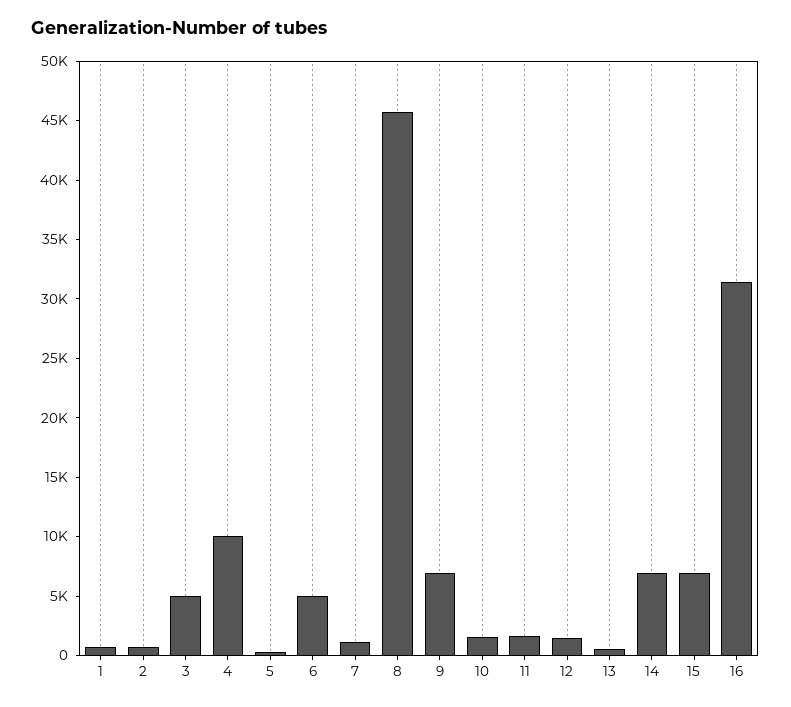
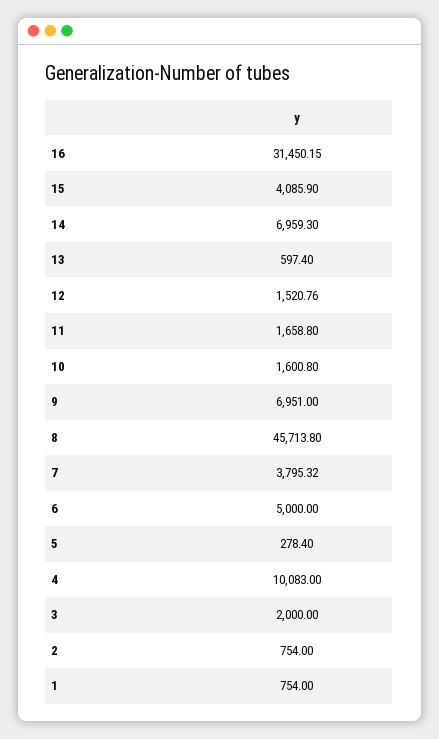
3: 5000 -> 2000
7: 1000 -> 3795.32
15: 7000 -> 4085.9

